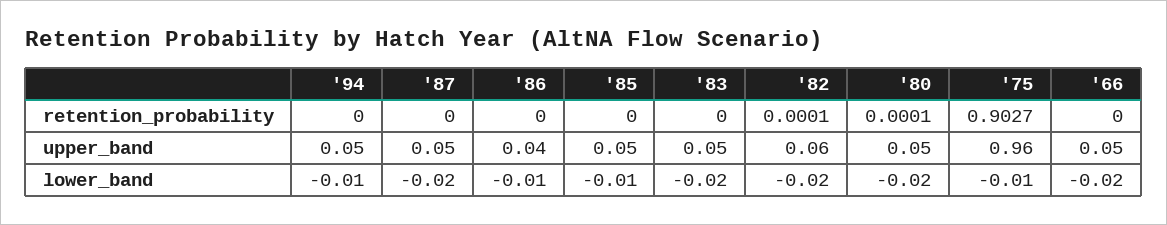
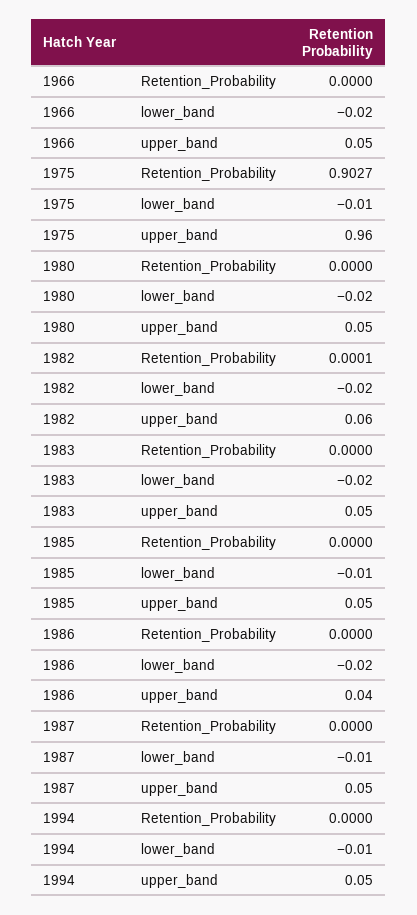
'80, retention_probability: 0.0001 -> 0
'87, lower_band: -0.02 -> -0.01
'86, lower_band: -0.01 -> -0.02

